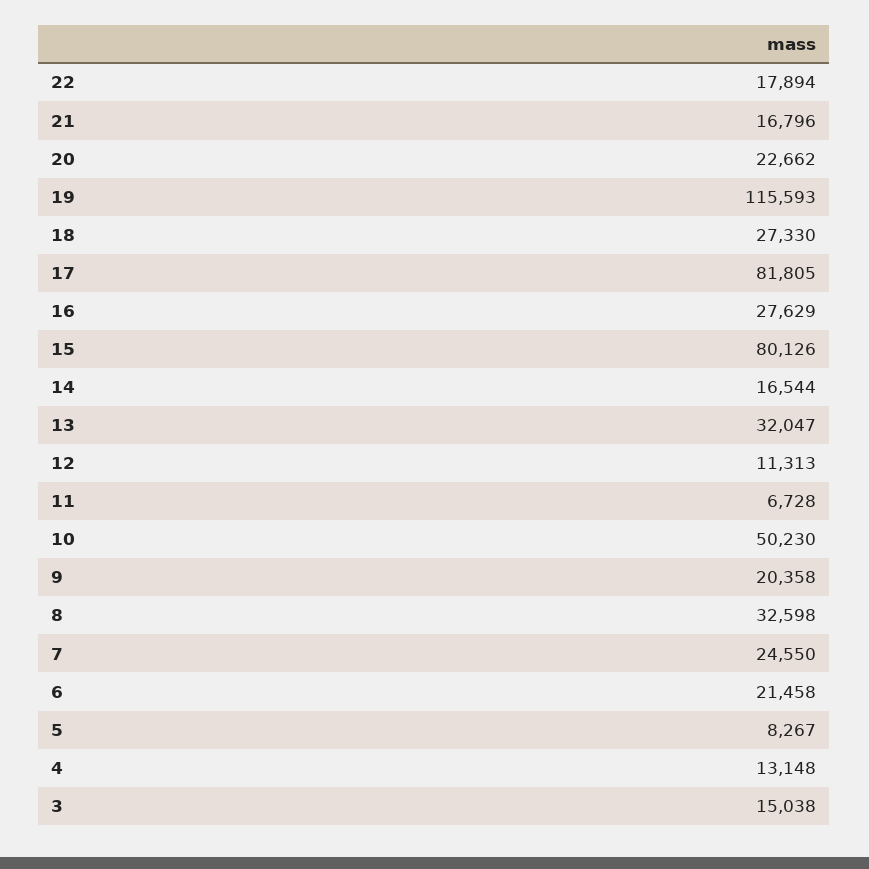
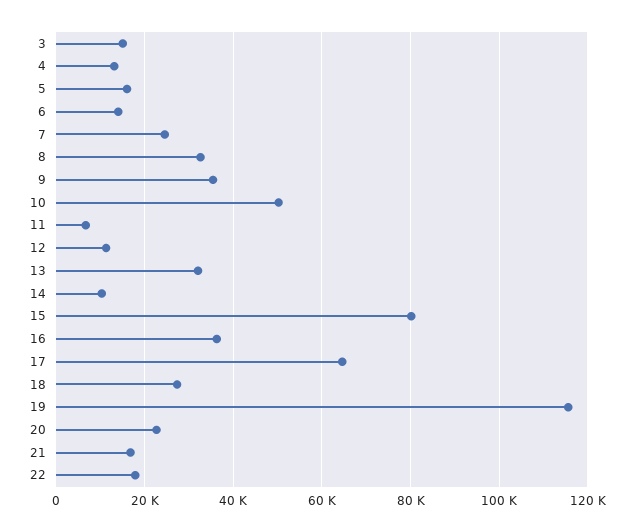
17: 81805 -> 64000
16: 27629 -> 36000
14: 16544 -> 10000
9: 20358 -> 36000
6: 21458 -> 14000
5: 8267 -> 16000

